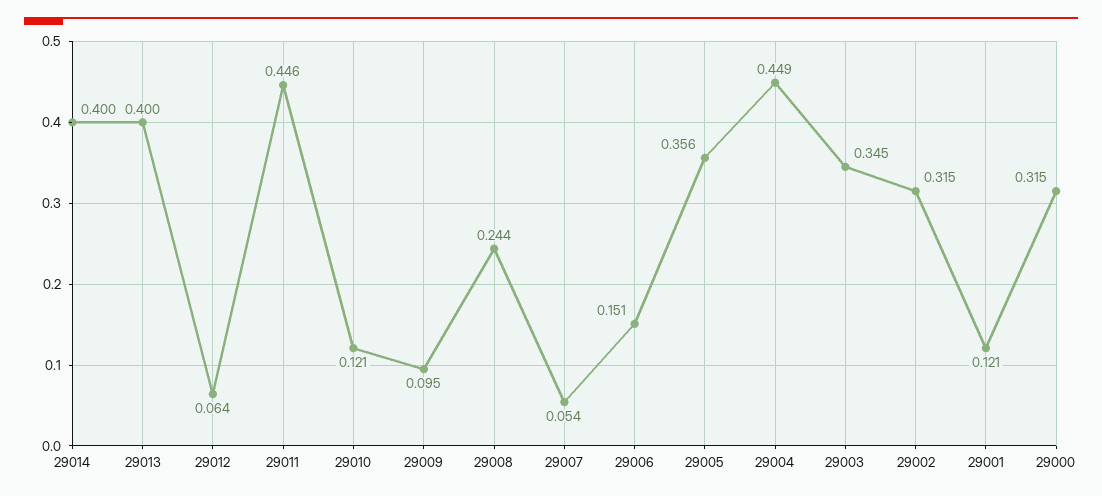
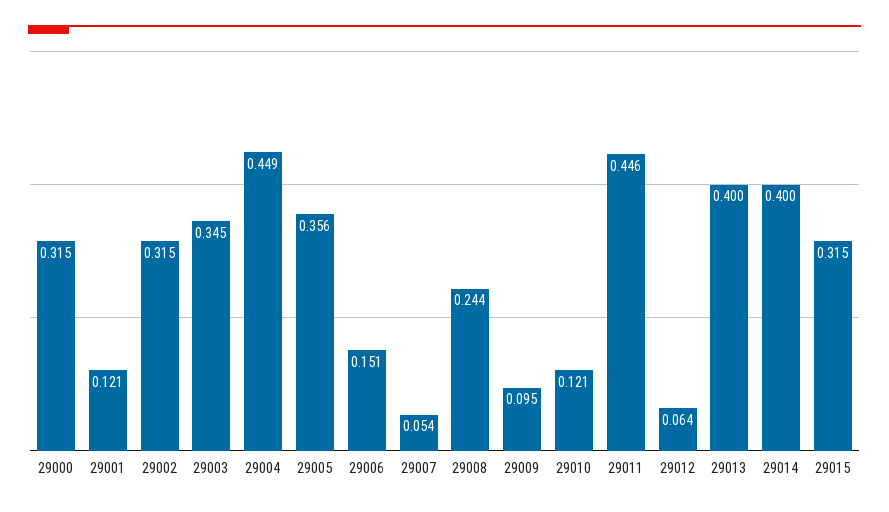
29015: none -> 0.315

